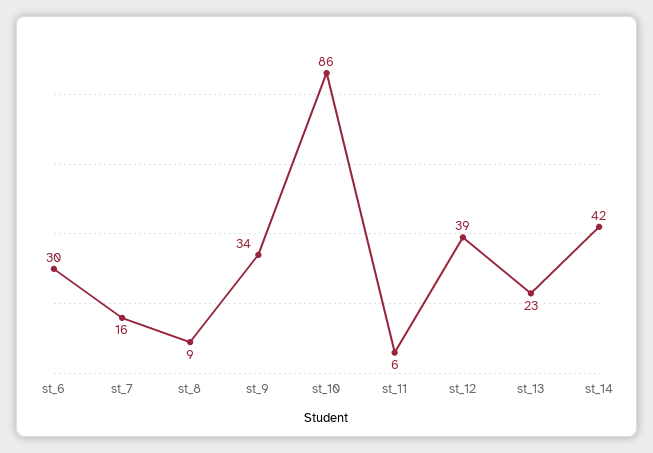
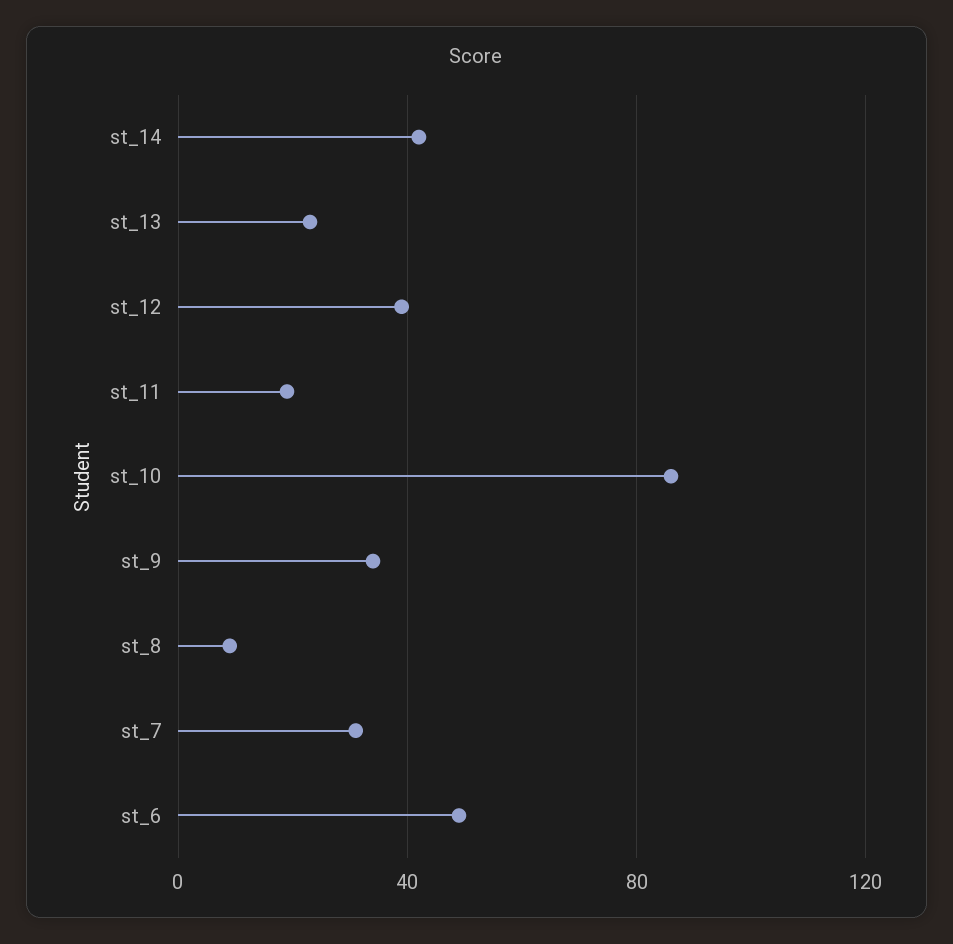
st_6: 30 -> 50
st_7: 16 -> 30
st_11: 6 -> 20

